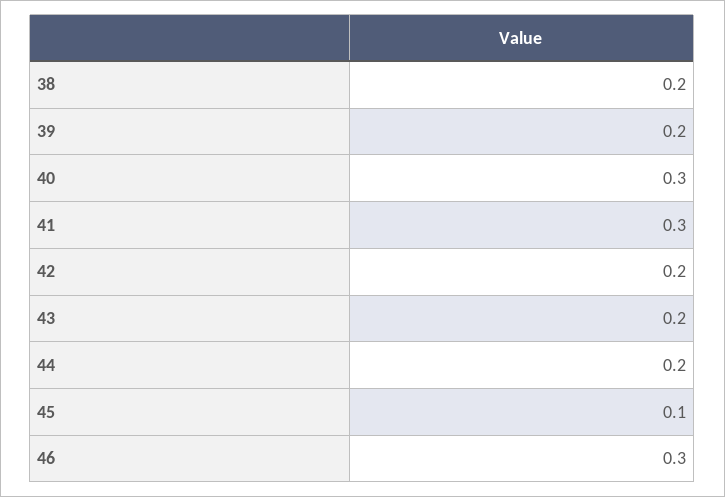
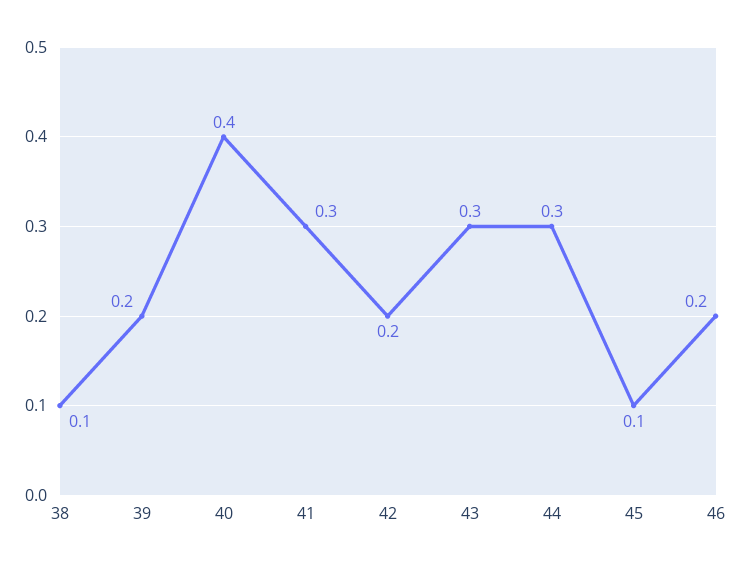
38: 0.2 -> 0.1
40: 0.3 -> 0.4
43: 0.2 -> 0.3
44: 0.2 -> 0.3
46: 0.3 -> 0.2

